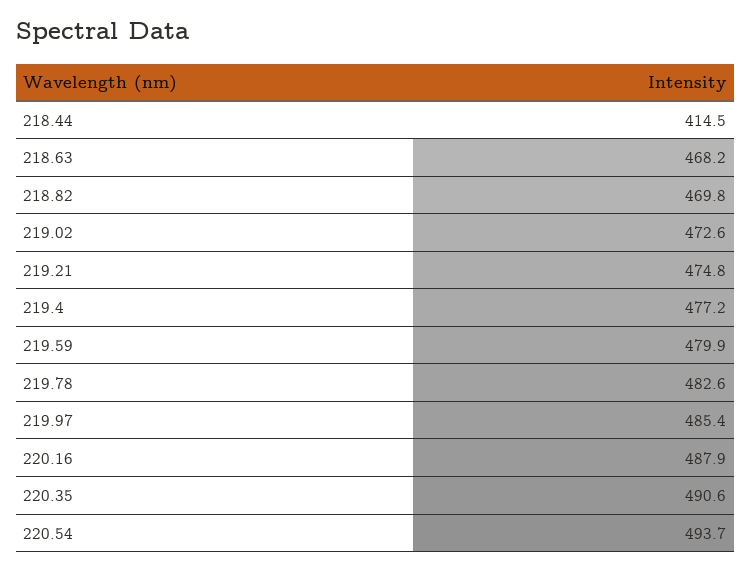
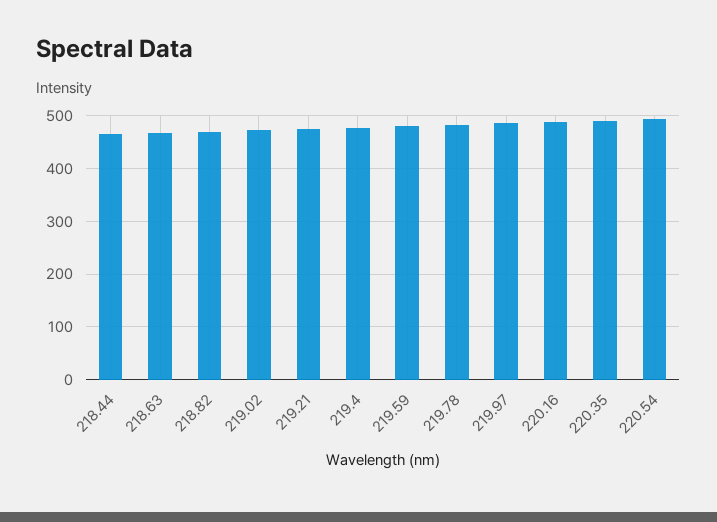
218.44: 414.5 -> 460

